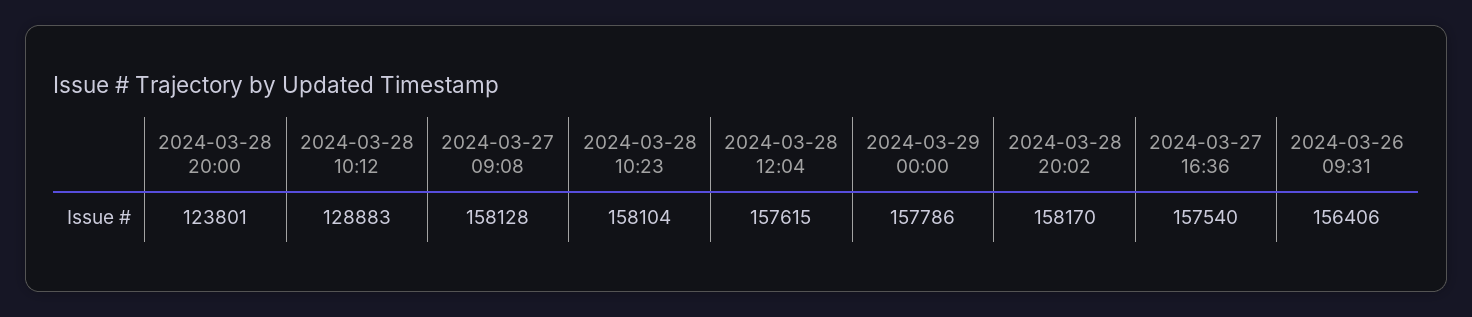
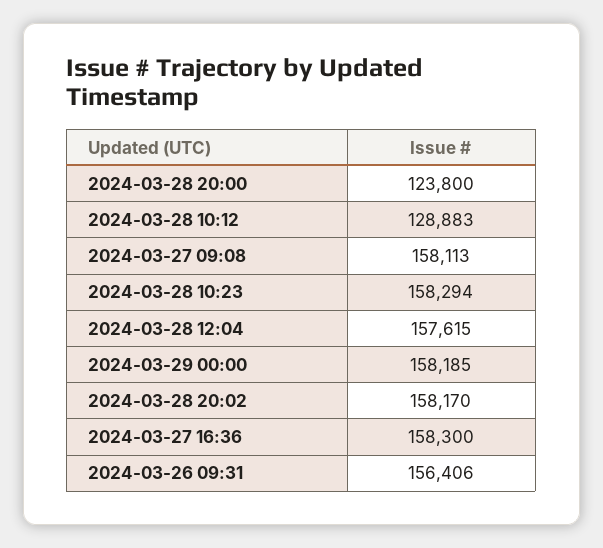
2024-03-28 20:00: 123801 -> 123800
2024-03-27 09:08: 158128 -> 158113
2024-03-28 10:23: 158104 -> 158294
2024-03-29 00:00: 157786 -> 158185
2024-03-27 16:36: 157540 -> 158300

